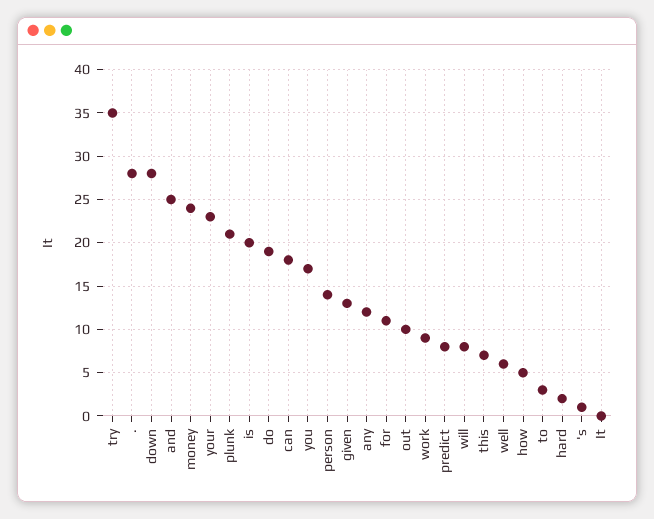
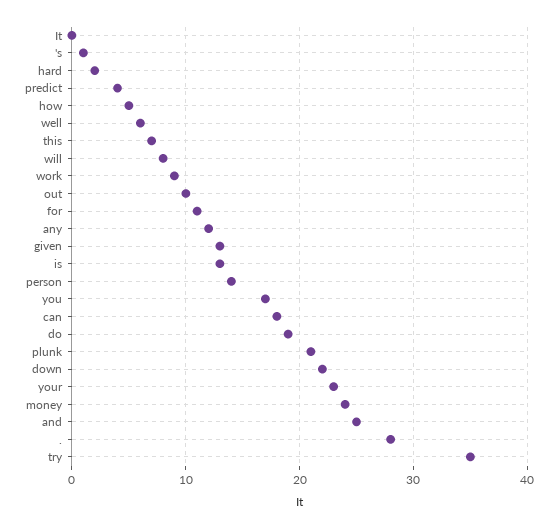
down: 28 -> 22
is: 20 -> 13
predict: 8 -> 4
to: 3 -> none

